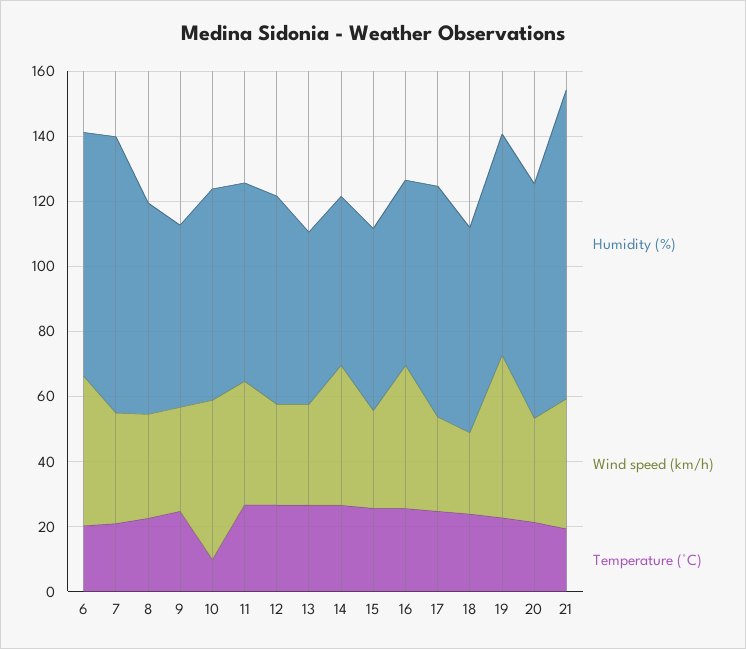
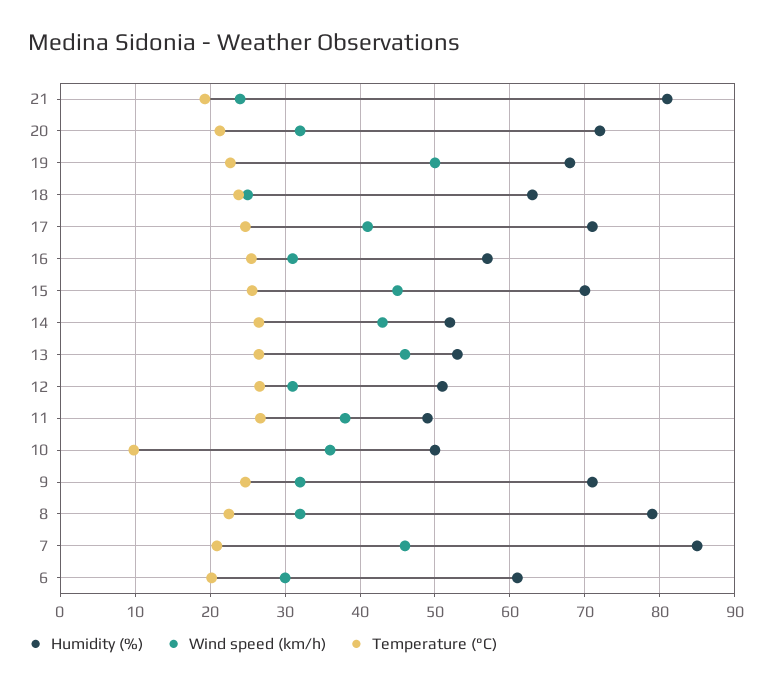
Humidity (%), 6: 75 -> 61
Wind speed (km/h), 6: 45 -> 30
Wind speed (km/h), 7: 35 -> 46
Humidity (%), 8: 65 -> 79
Humidity (%), 9: 55 -> 71
Humidity (%), 10: 65 -> 50
Wind speed (km/h), 10: 50 -> 36
Humidity (%), 11: 60 -> 49
Humidity (%), 12: 65 -> 51
Wind speed (km/h), 13: 30 -> 46
Humidity (%), 15: 55 -> 70
Wind speed (km/h), 15: 30 -> 45
Wind speed (km/h), 16: 45 -> 31
Wind speed (km/h), 17: 30 -> 41
Humidity (%), 21: 95 -> 81
Wind speed (km/h), 21: 40 -> 24

